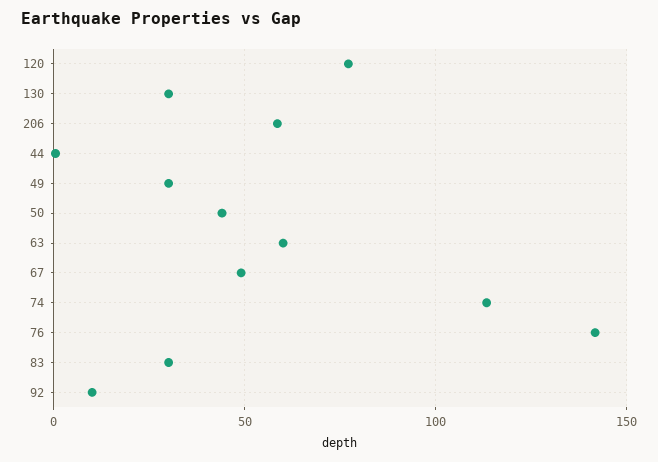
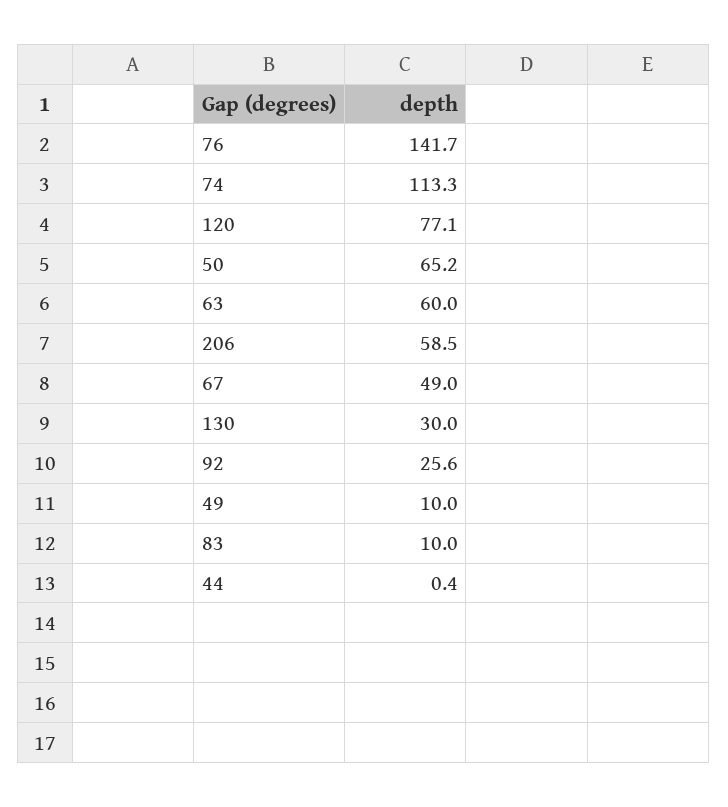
49: 30 -> 10
50: 45 -> 65.2
83: 30 -> 10
92: 10 -> 25.6

